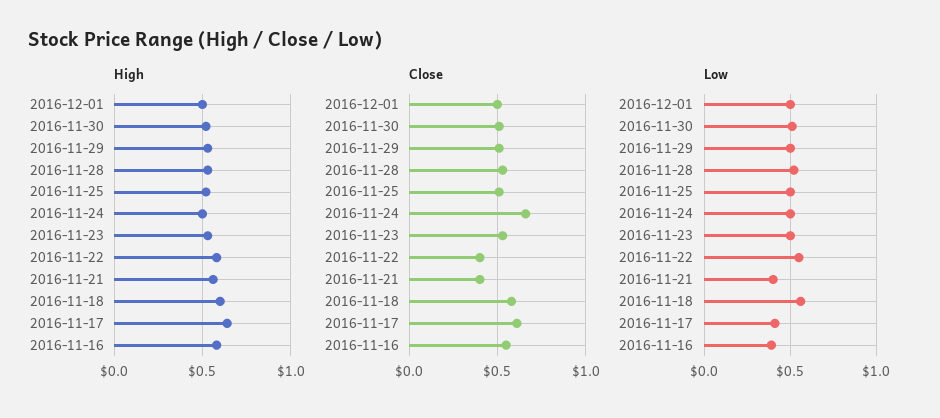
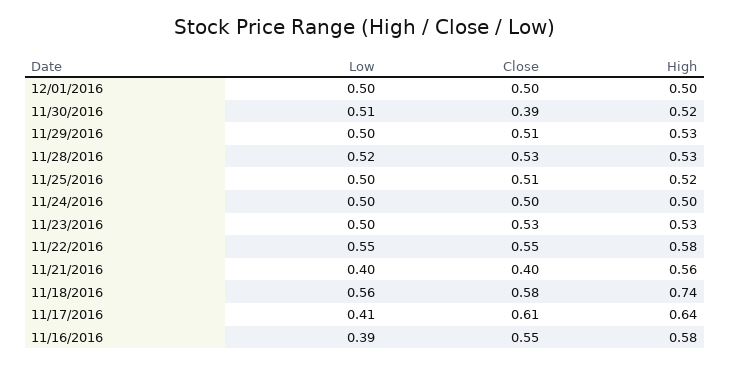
High, 2016-11-18: 0.6 -> 0.74
Close, 2016-11-30: 0.5 -> 0.39
Close, 2016-11-24: 0.65 -> 0.5
Close, 2016-11-22: 0.4 -> 0.55

